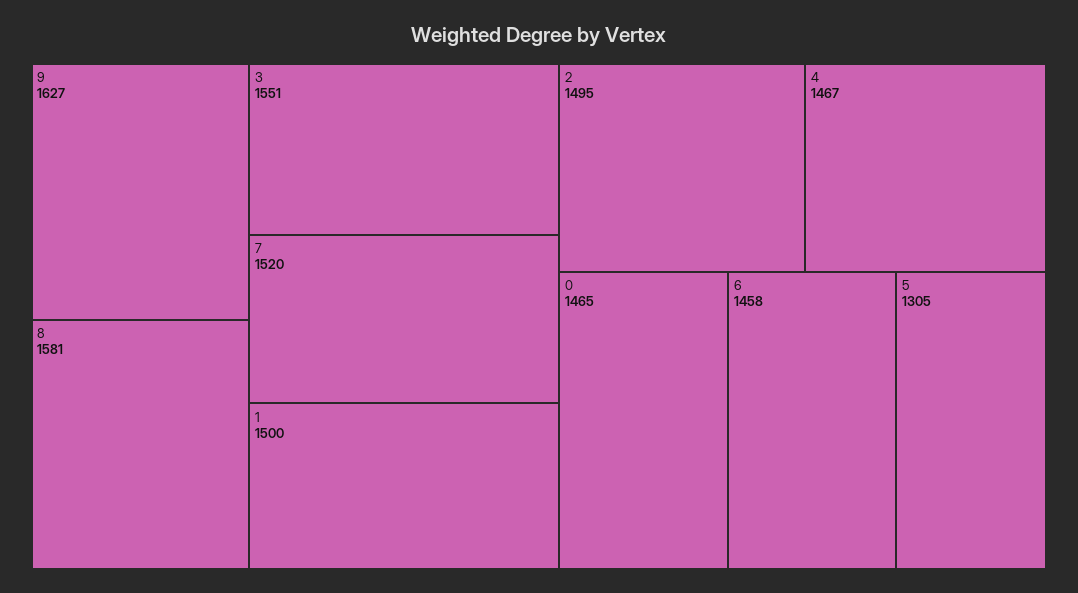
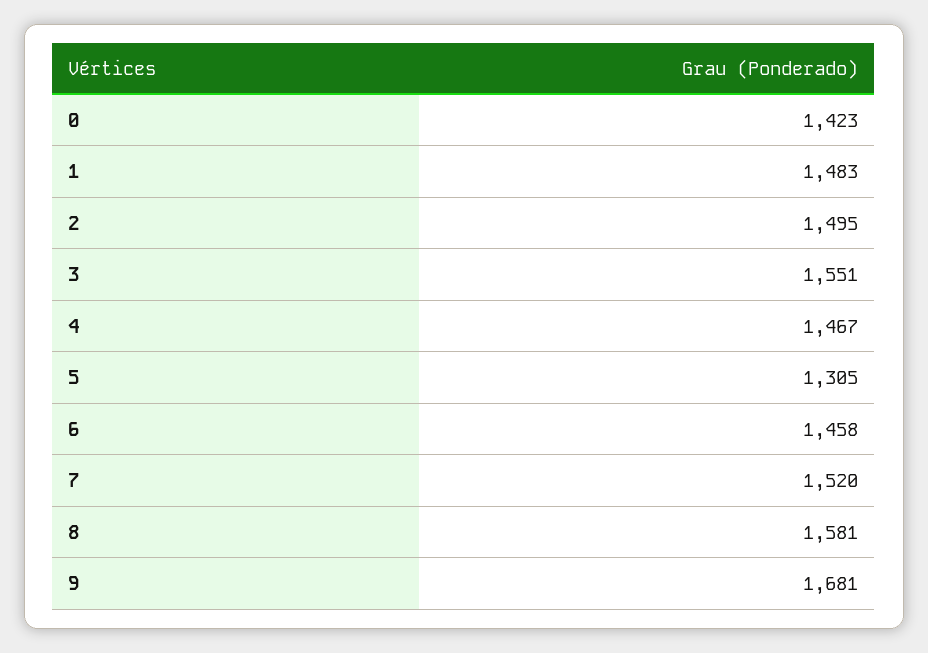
9: 1627 -> 1681
1: 1500 -> 1483
0: 1465 -> 1423

